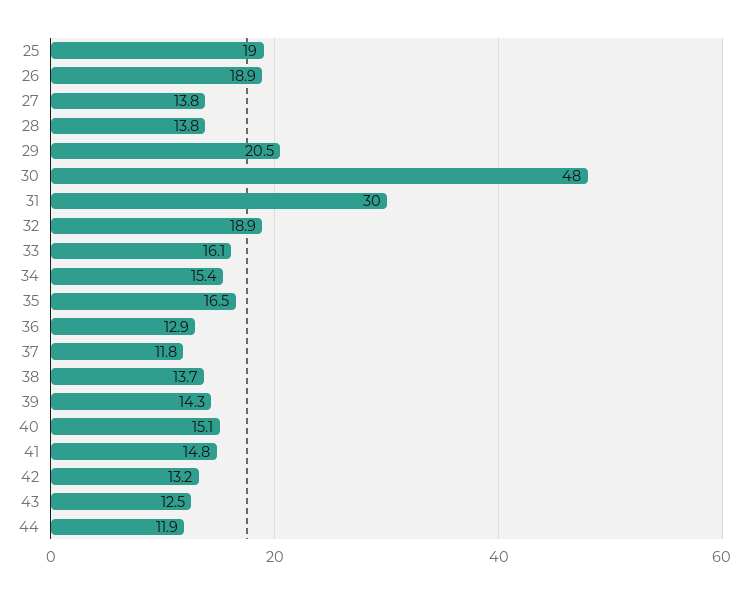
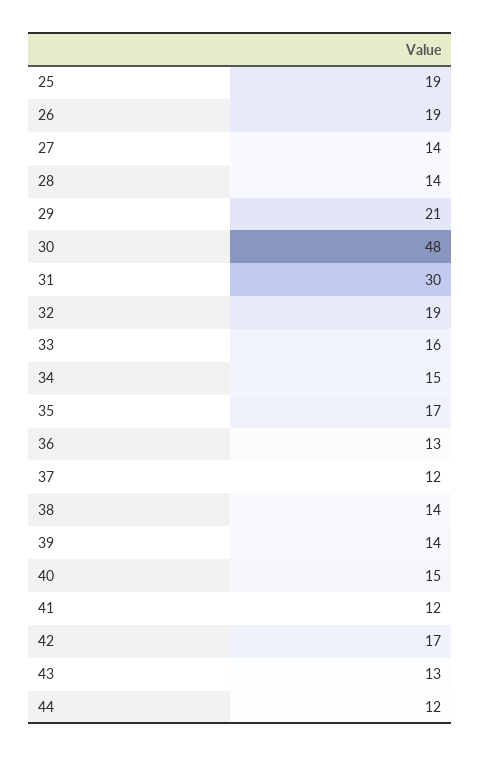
41: 14.8 -> 12
42: 13.2 -> 17

